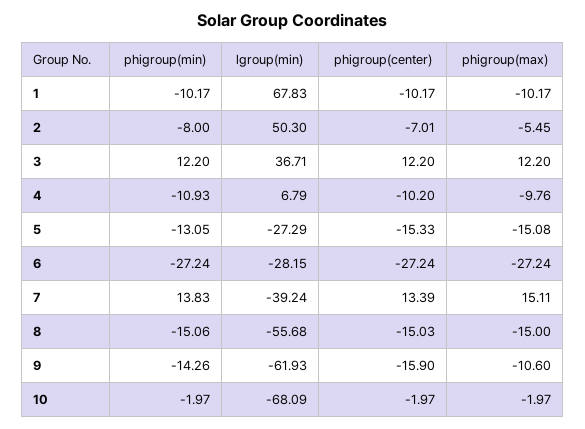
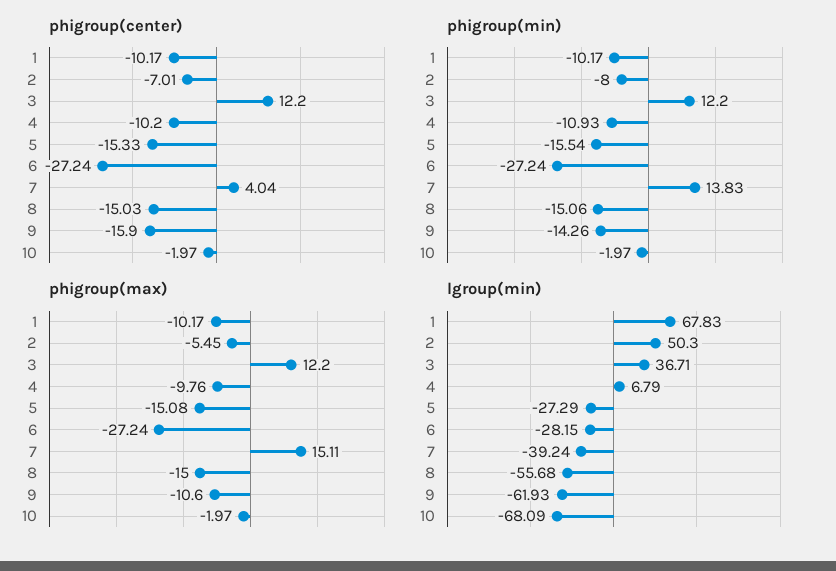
phigroup(min), 5: -13.05 -> -15.54
phigroup(center), 7: 13.39 -> 4.04

